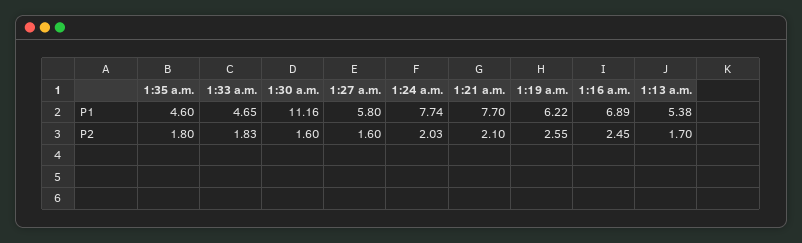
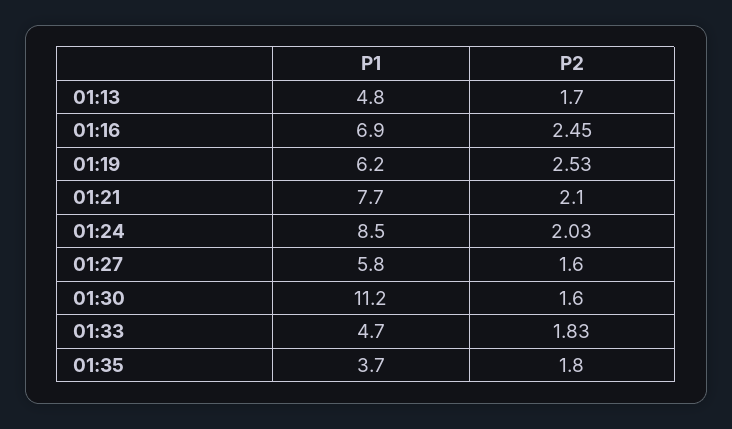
1:35 a.m., P1: 4.6 -> 3.7
1:24 a.m., P1: 7.74 -> 8.5
1:13 a.m., P1: 5.38 -> 4.8
1:19 a.m., P2: 2.55 -> 2.53

